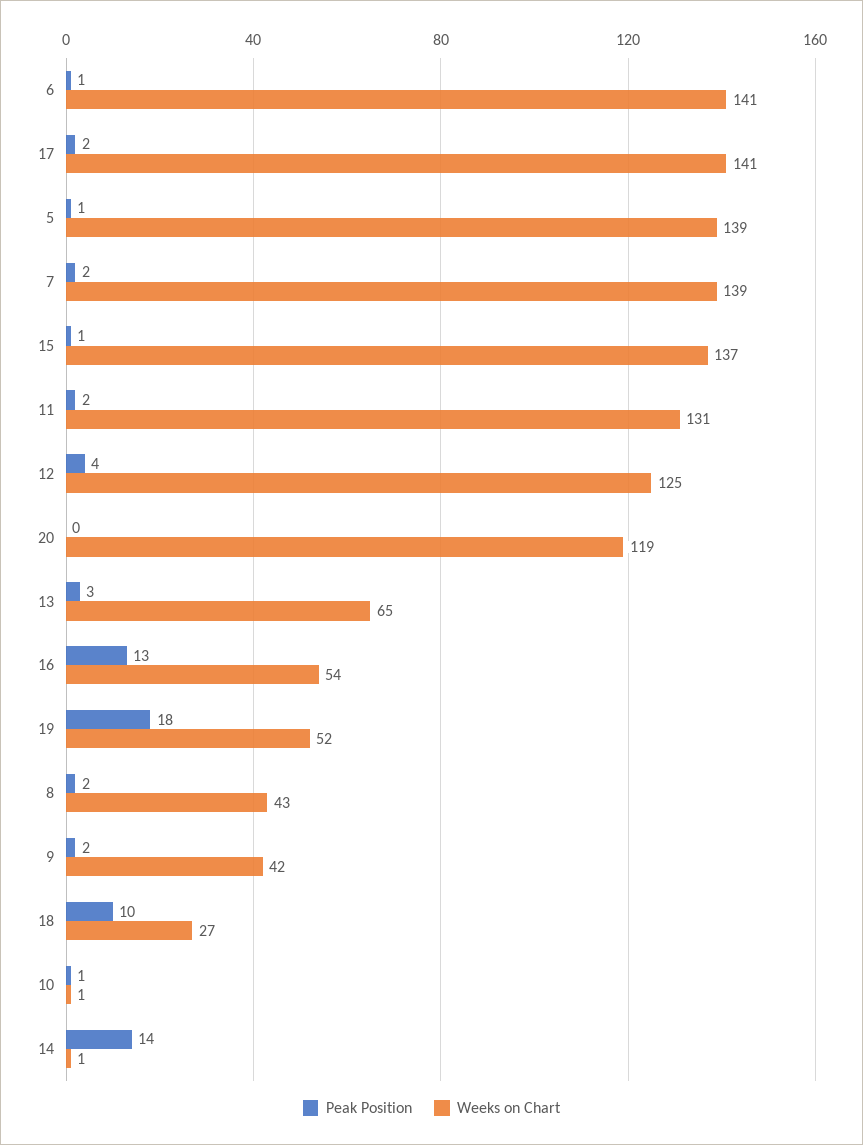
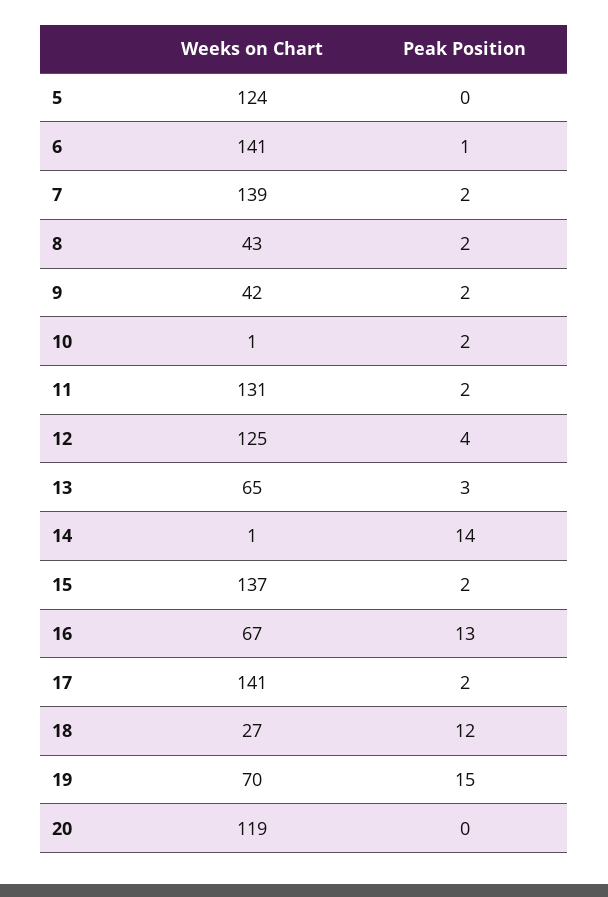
Peak Position, 5: 1 -> 0
Weeks on Chart, 5: 139 -> 124
Peak Position, 15: 1 -> 2
Weeks on Chart, 16: 54 -> 67
Peak Position, 19: 18 -> 15
Weeks on Chart, 19: 52 -> 70
Peak Position, 18: 10 -> 12
Peak Position, 10: 1 -> 2

